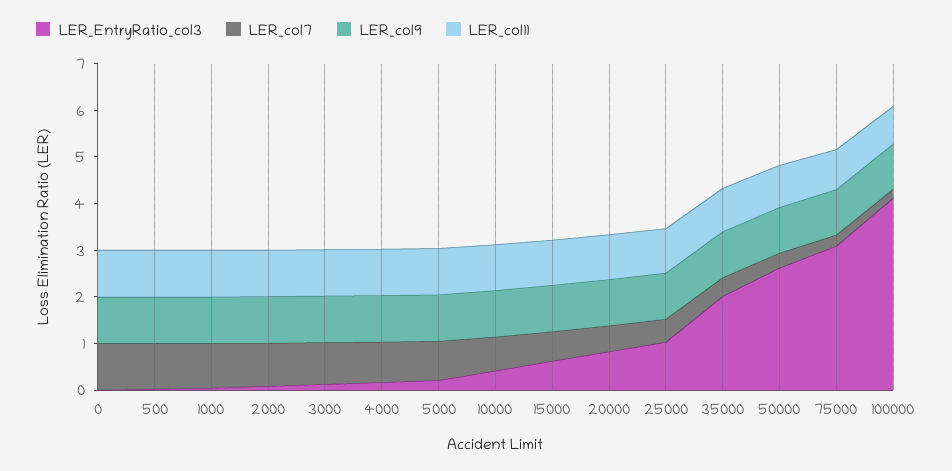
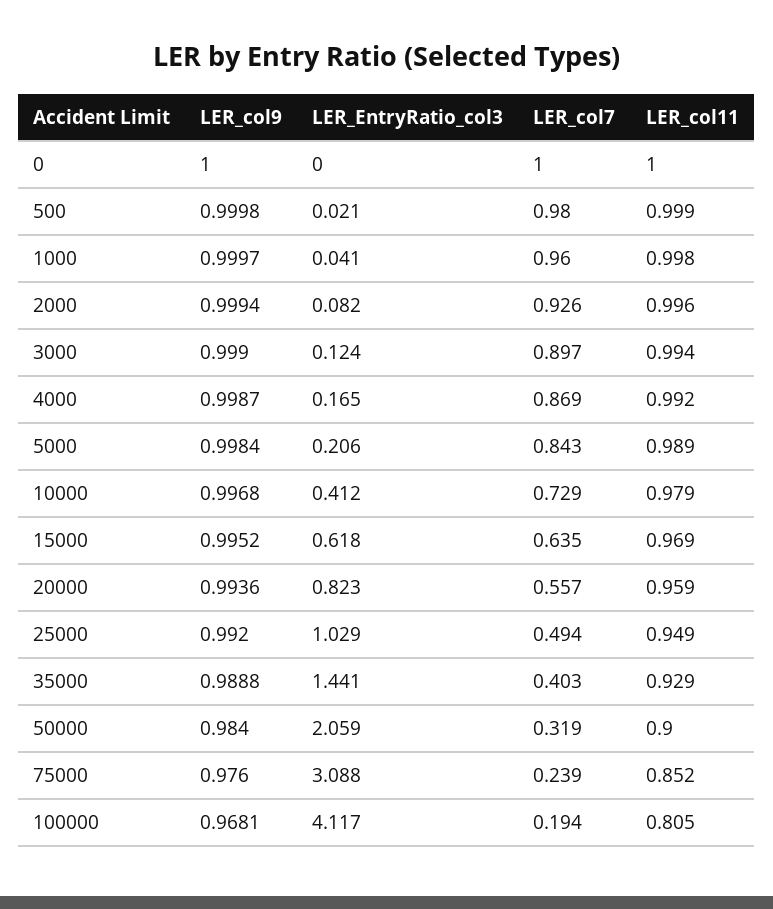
LER_EntryRatio_col3, 35000: 2 -> 1.441
LER_EntryRatio_col3, 50000: 2.6 -> 2.059

